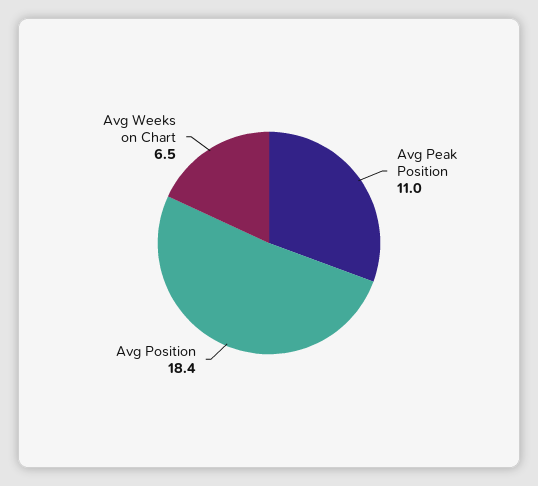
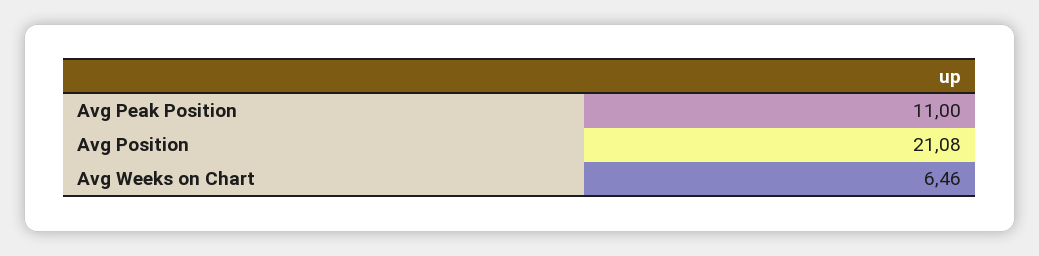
Avg Position: 18.4 -> 21.08

